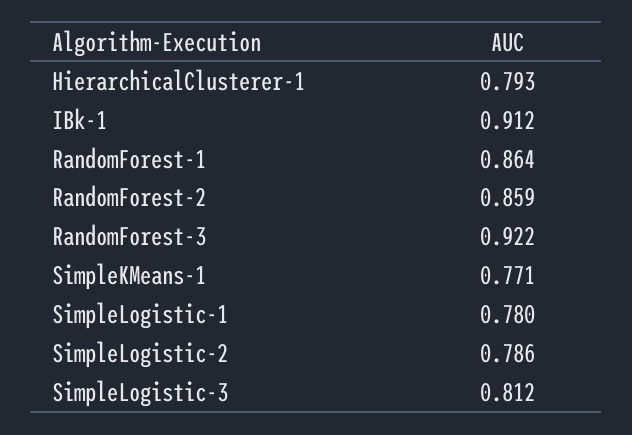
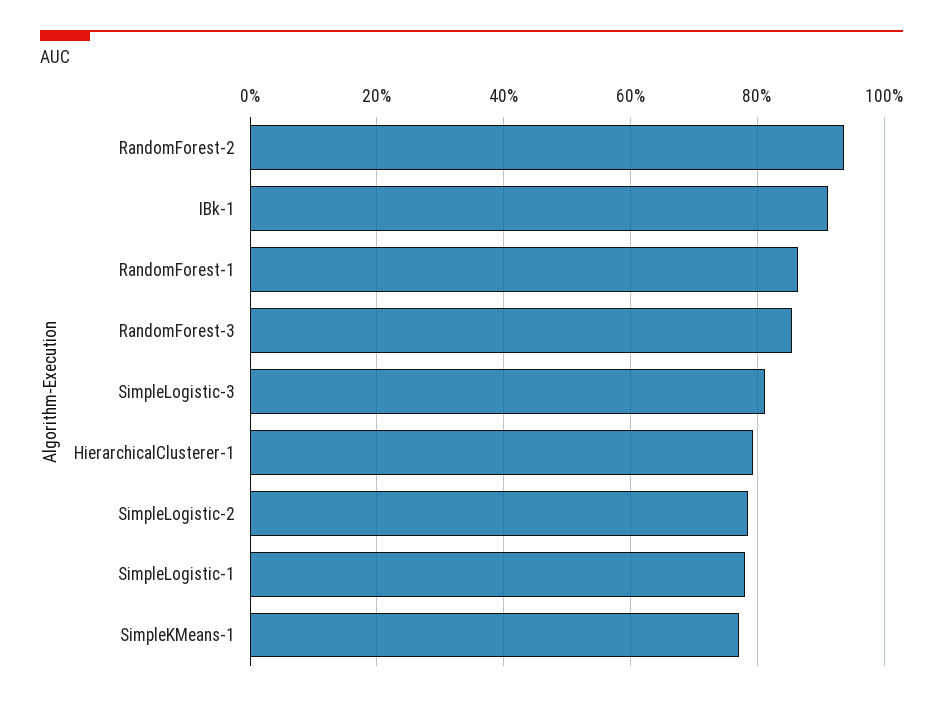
RandomForest-2: 0.859 -> 0.94
RandomForest-3: 0.922 -> 0.86

